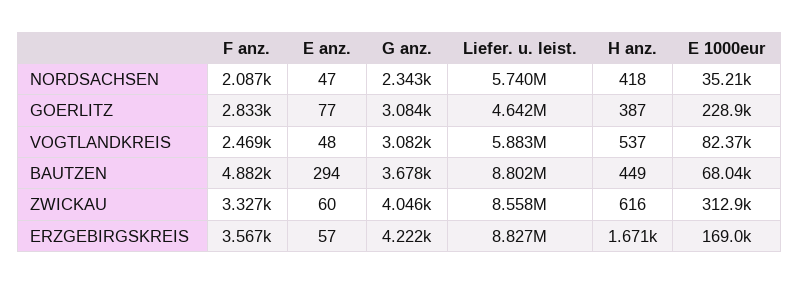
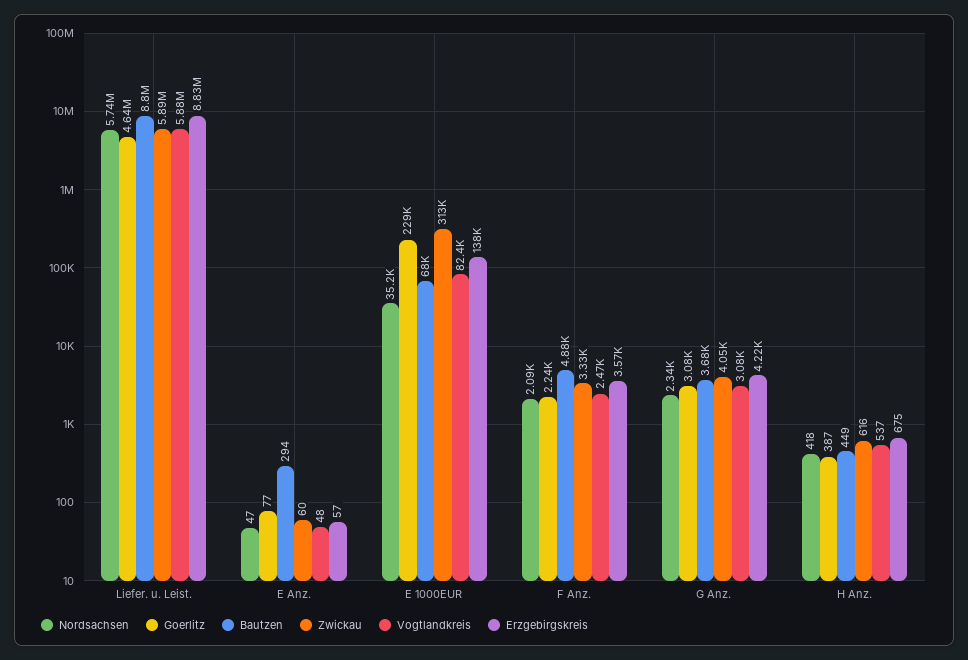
GOERLITZ, F anz.: 2833 -> 2240
ZWICKAU, Liefer. u. leist.: 8558000 -> 5890000
ERZGEBIRGSKREIS, H anz.: 1671 -> 675
ERZGEBIRGSKREIS, E 1000eur: 169000 -> 138000

